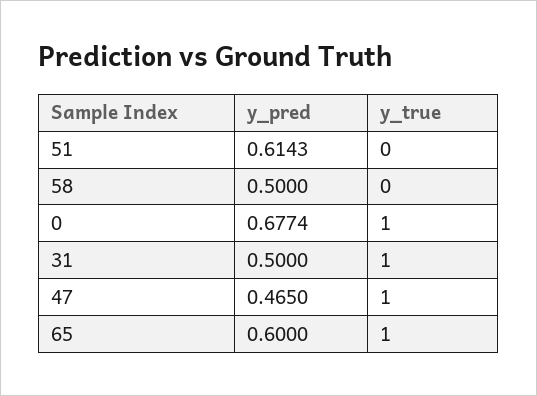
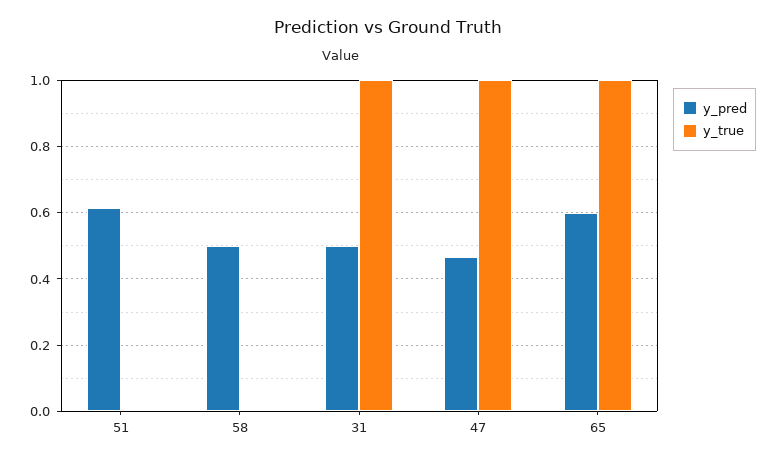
y_pred, 0: 0.6774 -> none
y_true, 0: 1 -> none

